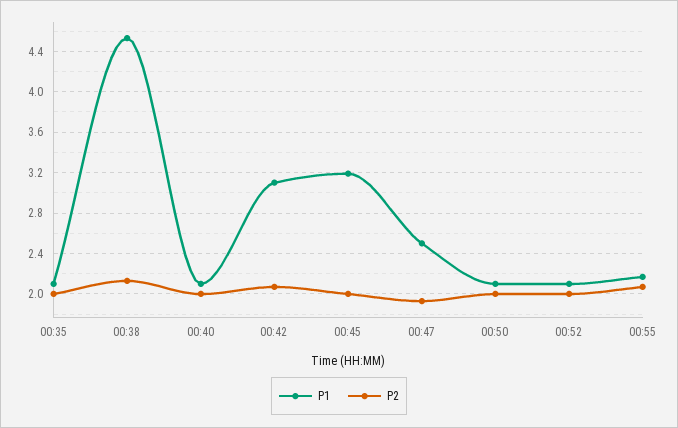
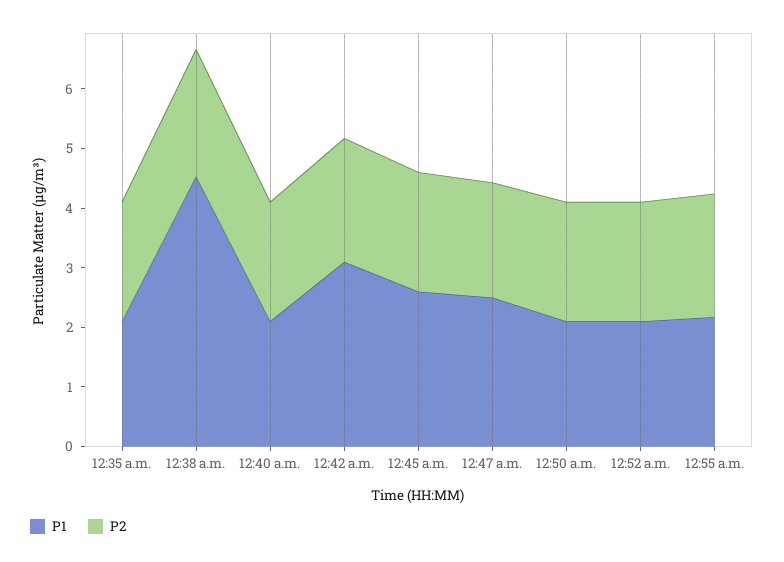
P1, 00:45: 3.2 -> 2.6

